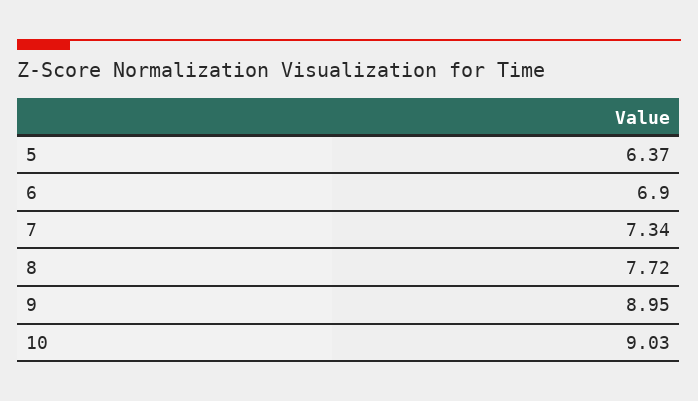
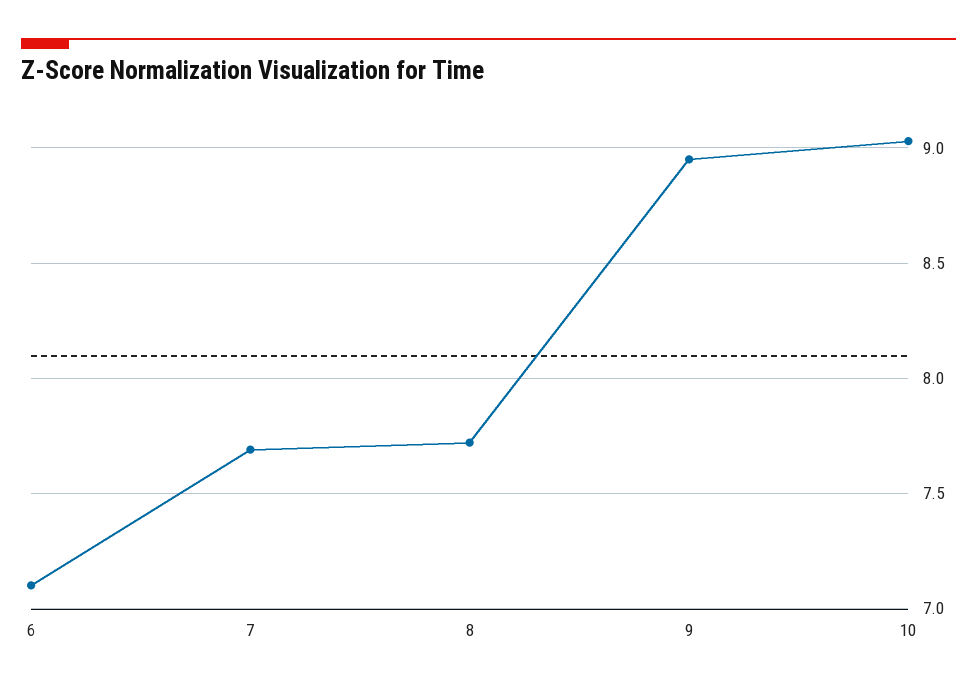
5: 6.37 -> none
6: 6.9 -> 7.1
7: 7.34 -> 7.7

